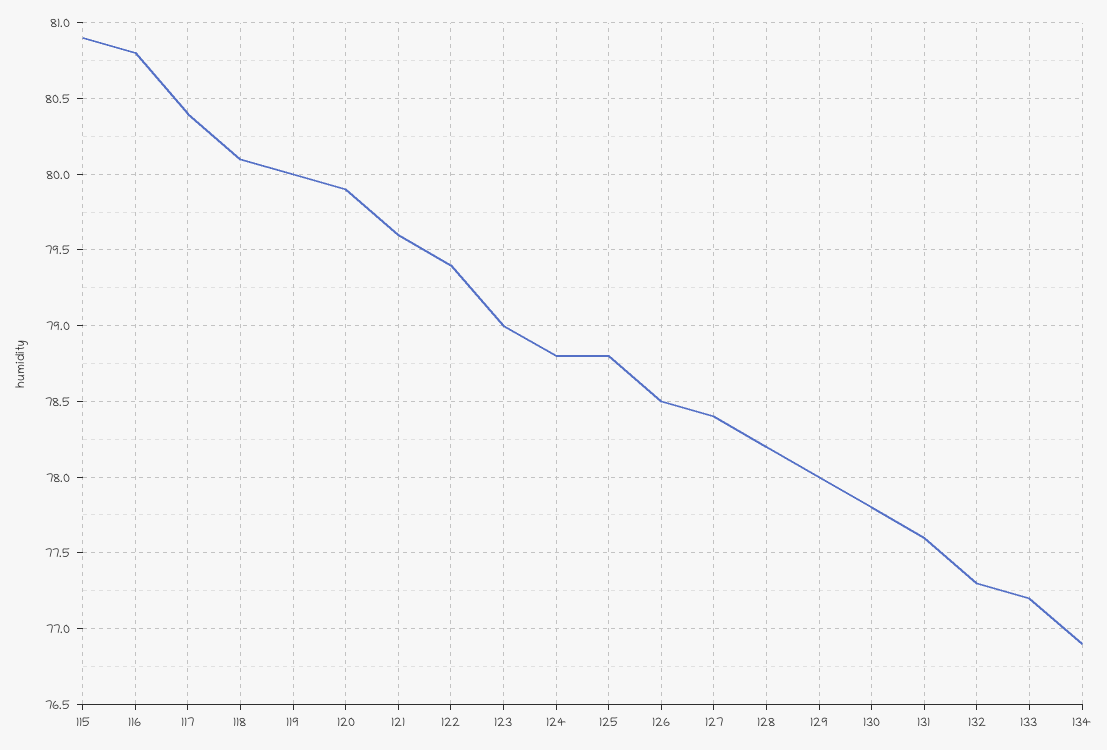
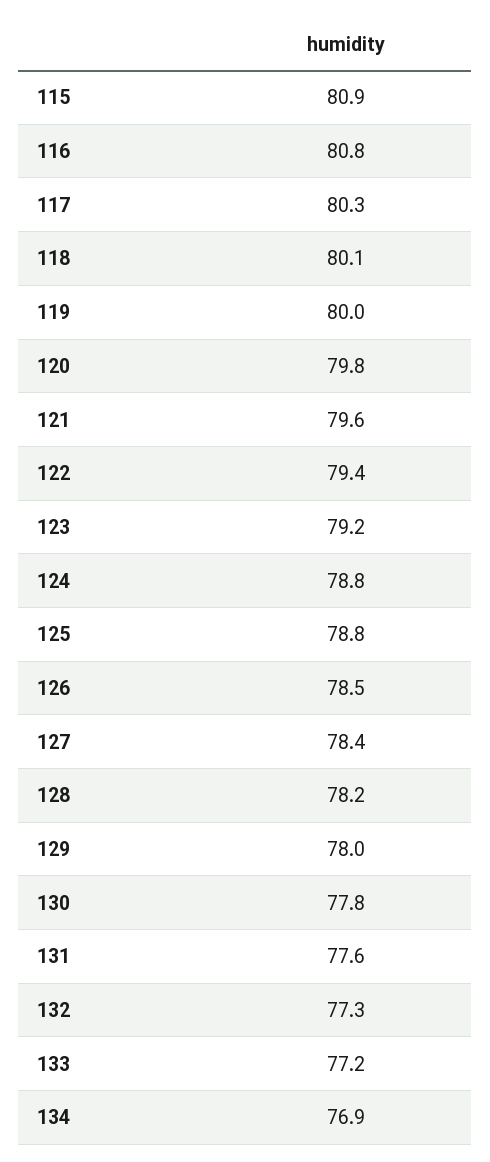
117: 80.4 -> 80.3
120: 79.9 -> 79.8
123: 79 -> 79.2

